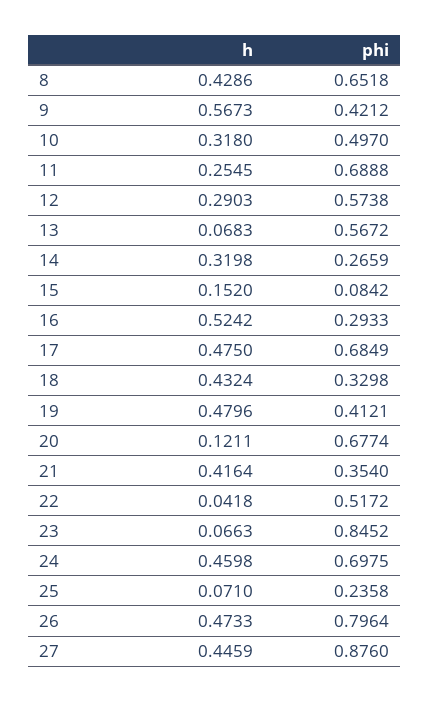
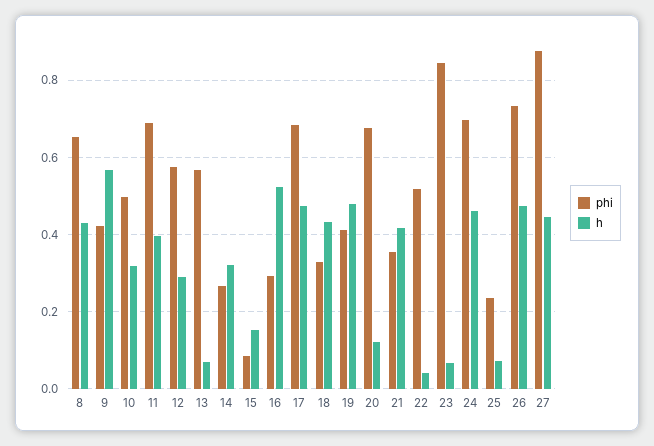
h, 11: 0.2545 -> 0.4
phi, 26: 0.7964 -> 0.74

